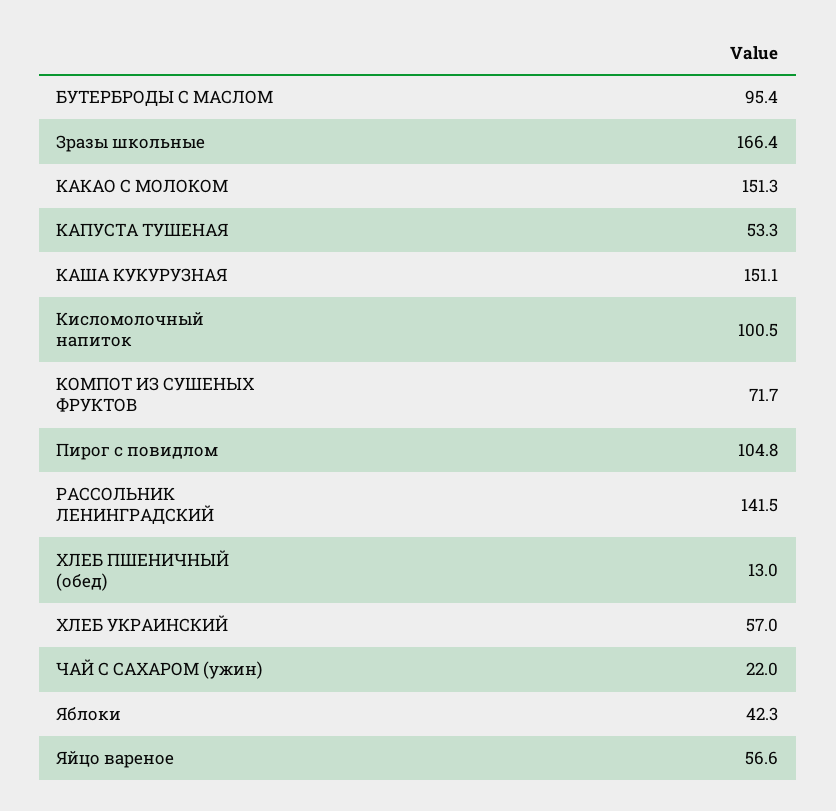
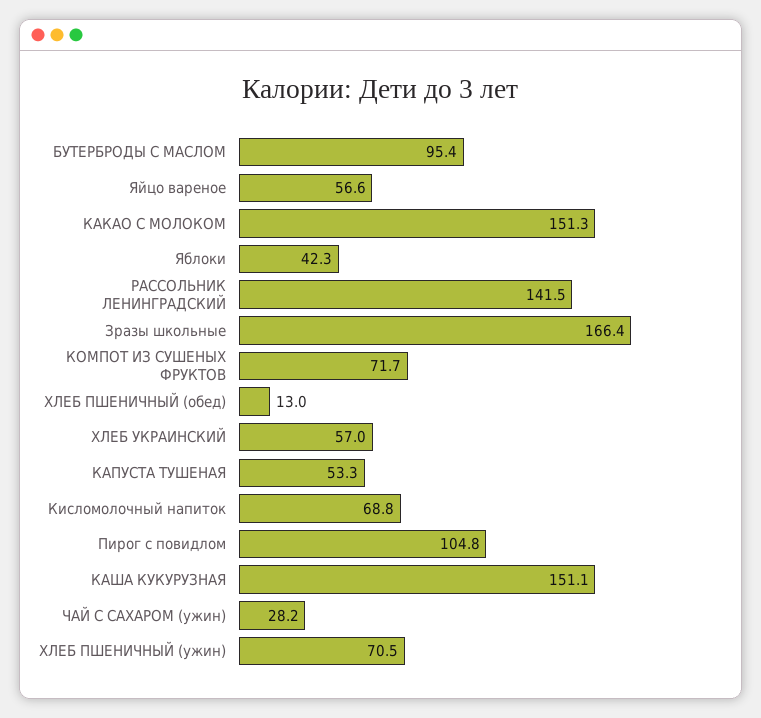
Кисломолочный напиток: 100.5 -> 68.8
ЧАЙ С САХАРОМ (ужин): 22 -> 28.2
ХЛЕБ ПШЕНИЧНЫЙ (ужин): none -> 70.5

